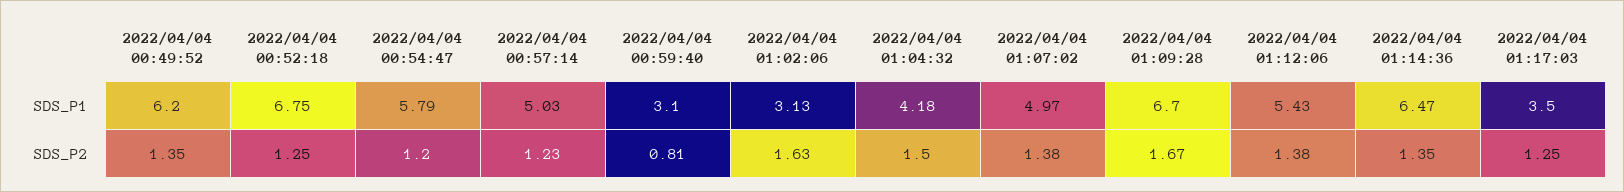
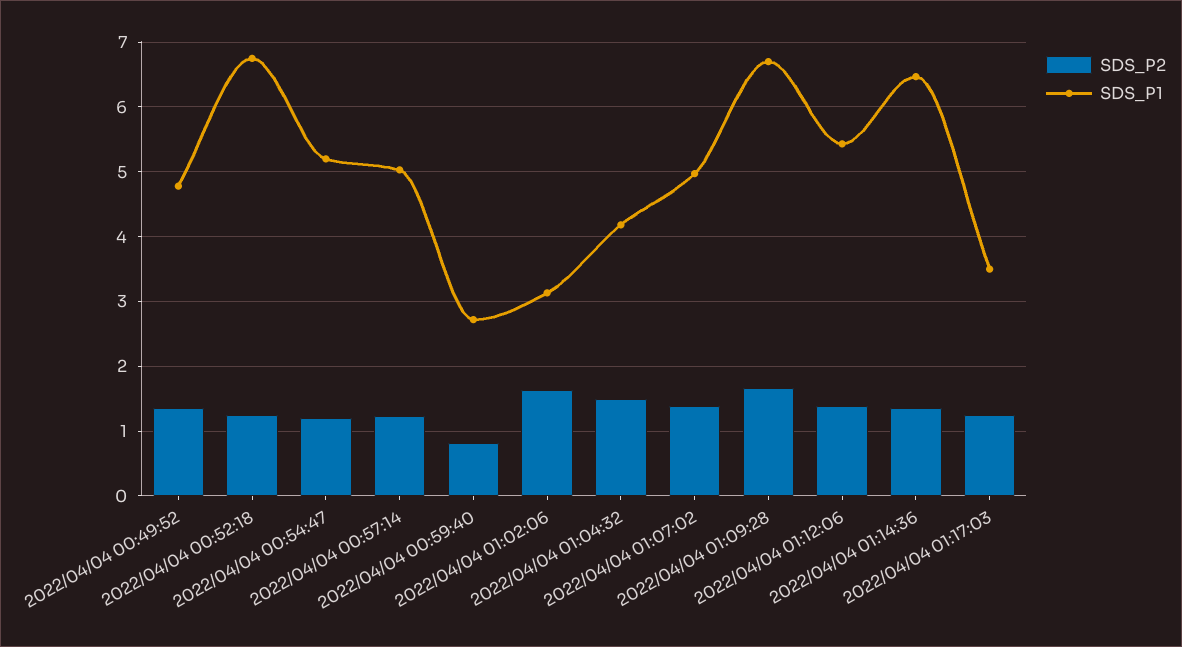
SDS_P1, 2022/04/04 00:49:52: 6.2 -> 4.8
SDS_P1, 2022/04/04 00:54:47: 5.79 -> 5.2
SDS_P1, 2022/04/04 00:59:40: 3.1 -> 2.7

